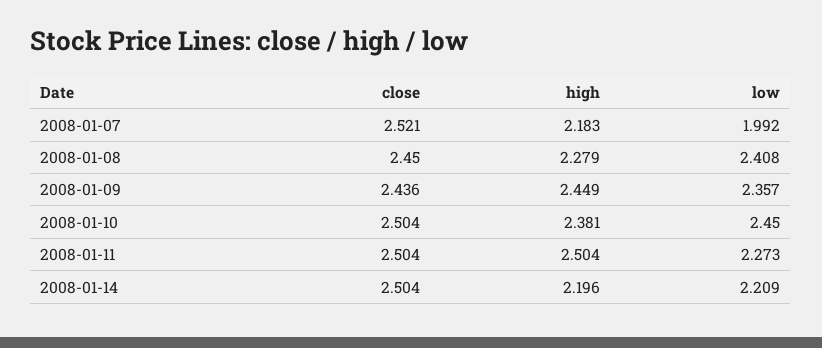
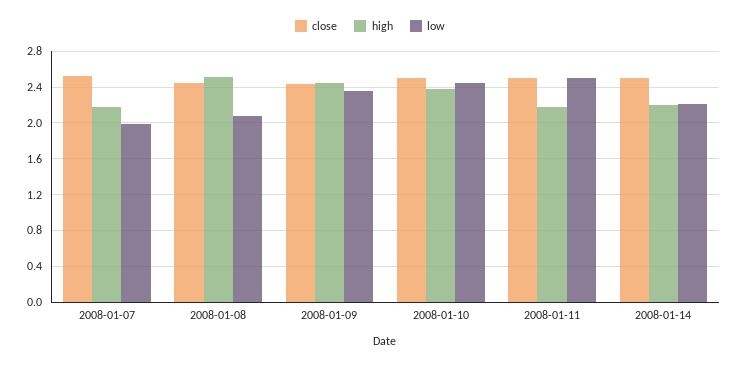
high, 2008-01-08: 2.279 -> 2.5
low, 2008-01-08: 2.408 -> 2.1
high, 2008-01-11: 2.504 -> 2.2
low, 2008-01-11: 2.273 -> 2.5

